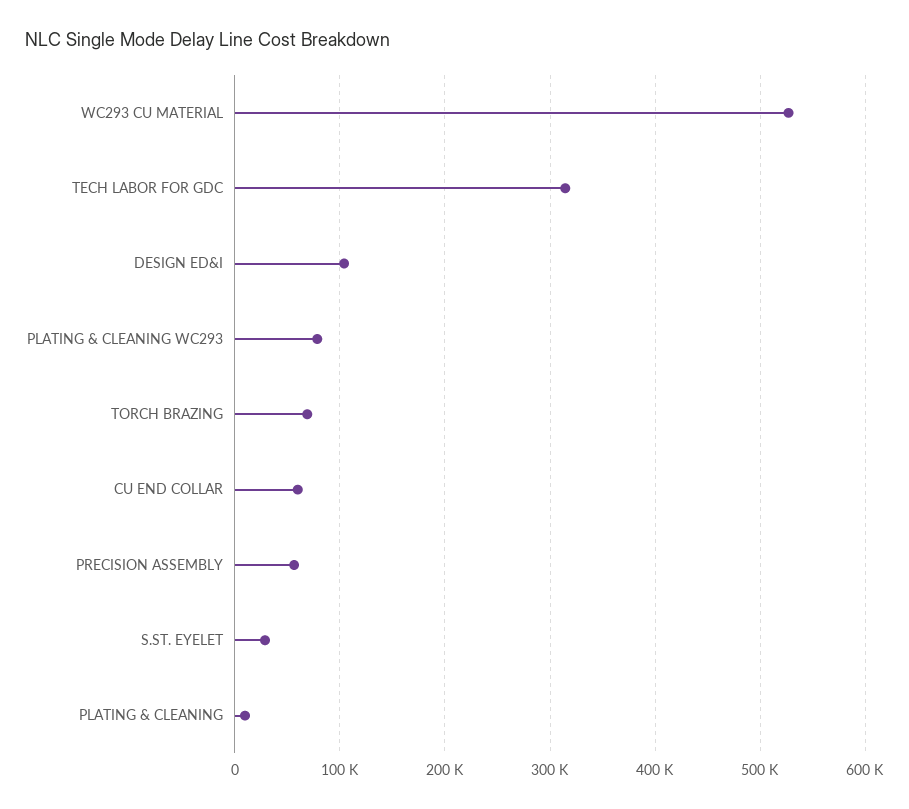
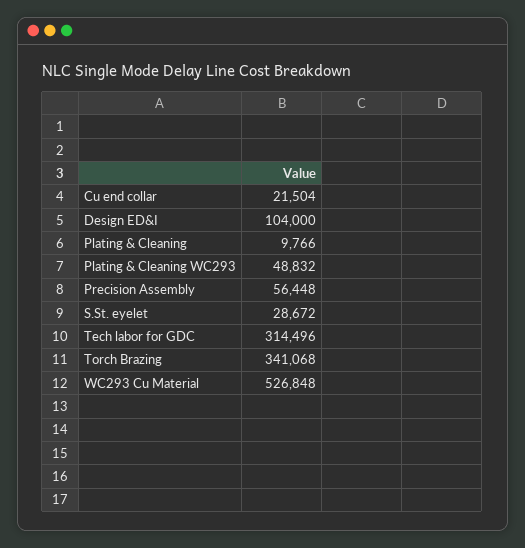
PLATING & CLEANING WC293: 80000 -> 48832
TORCH BRAZING: 70000 -> 341068
CU END COLLAR: 60000 -> 21504

